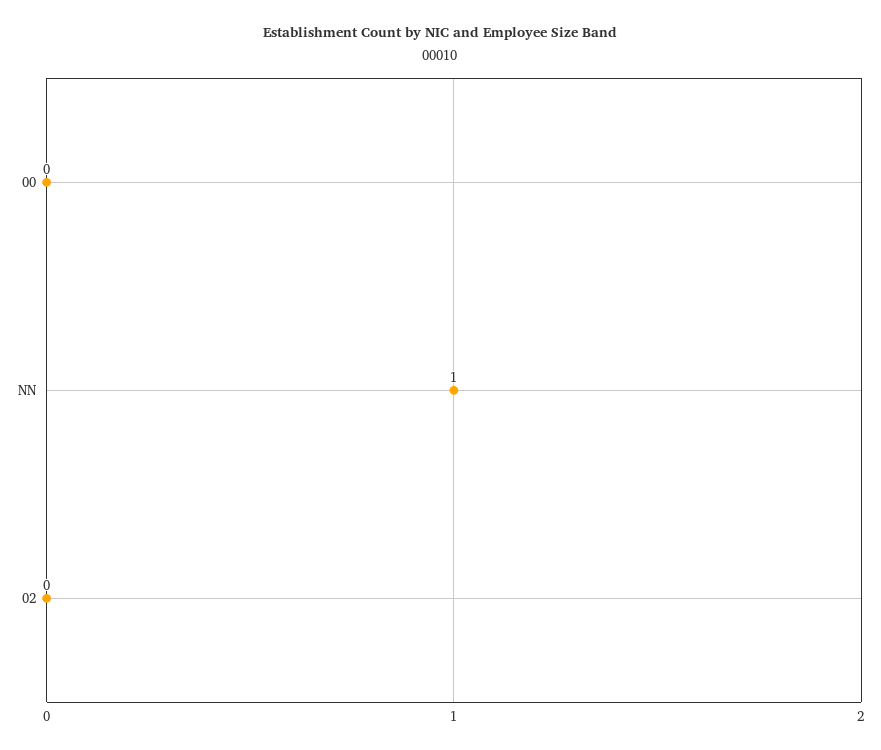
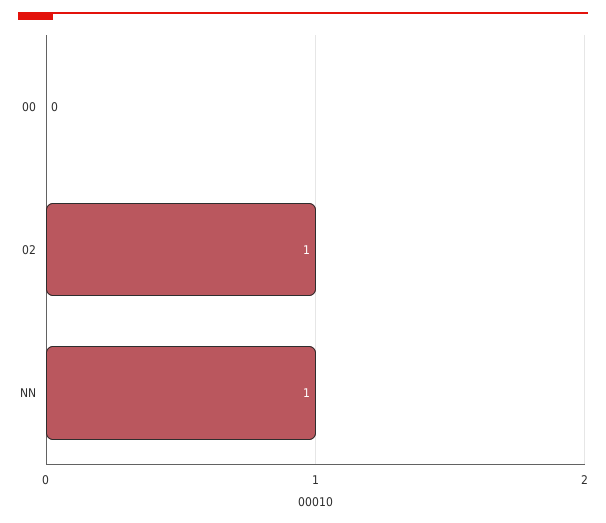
02: 0 -> 1

